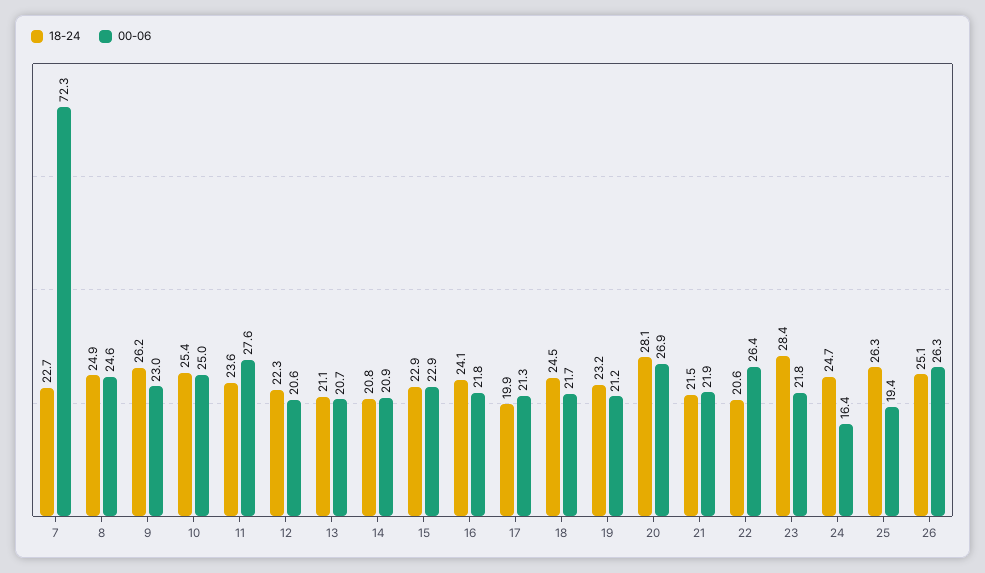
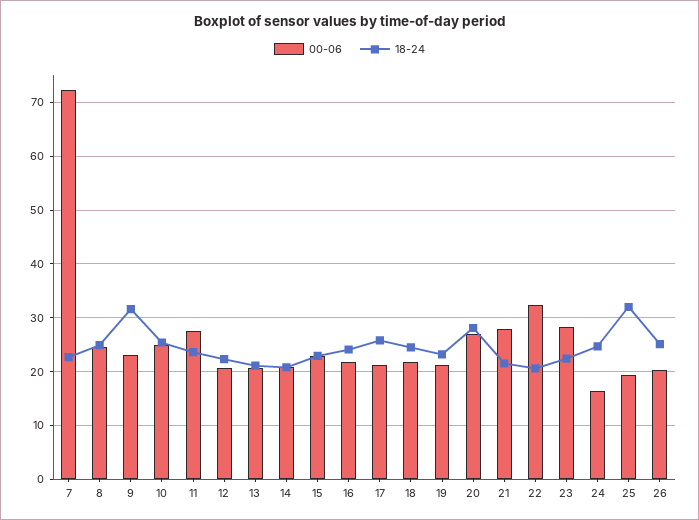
18-24, 9: 26.2 -> 32
18-24, 17: 19.9 -> 26
00-06, 21: 21.9 -> 28
00-06, 22: 26.4 -> 32
18-24, 23: 28.4 -> 22
00-06, 23: 21.8 -> 28
18-24, 25: 26.3 -> 32
00-06, 26: 26.3 -> 20

